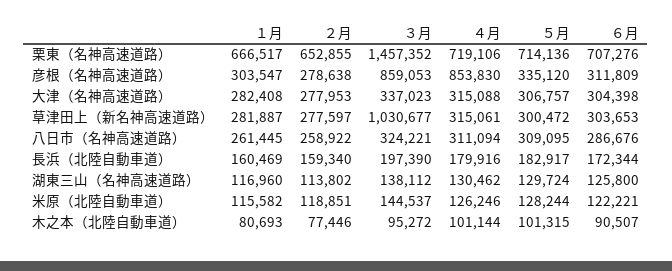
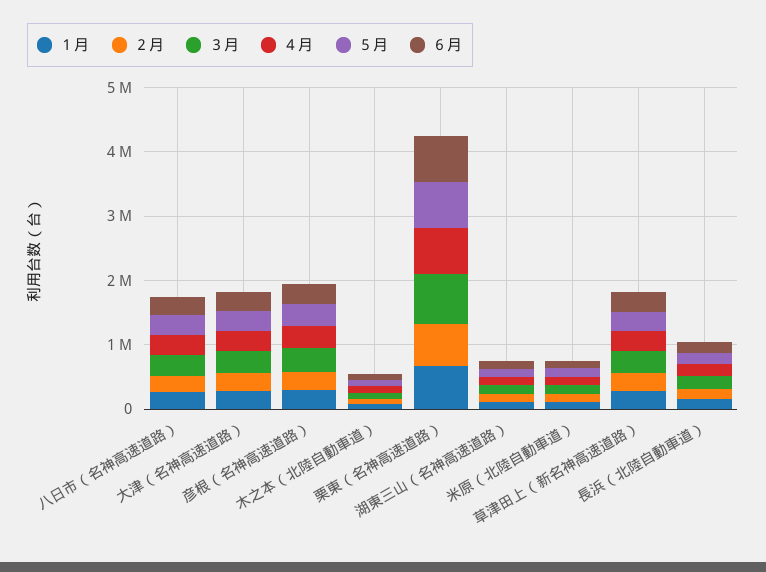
３月, 栗東（名神高速道路）: 1457352 -> 800000
３月, 彦根（名神高速道路）: 859053 -> 400000
４月, 彦根（名神高速道路）: 853830 -> 400000
３月, 草津田上（新名神高速道路）: 1030677 -> 400000

